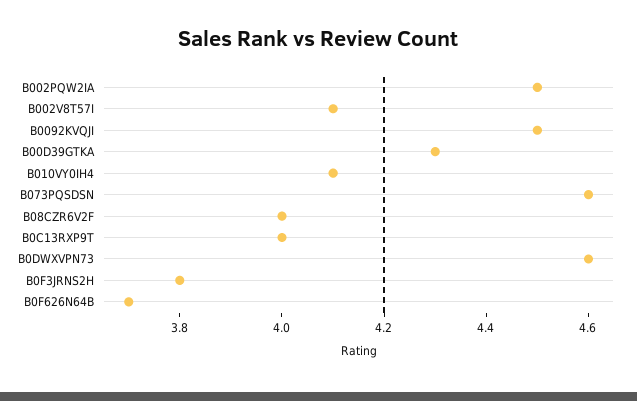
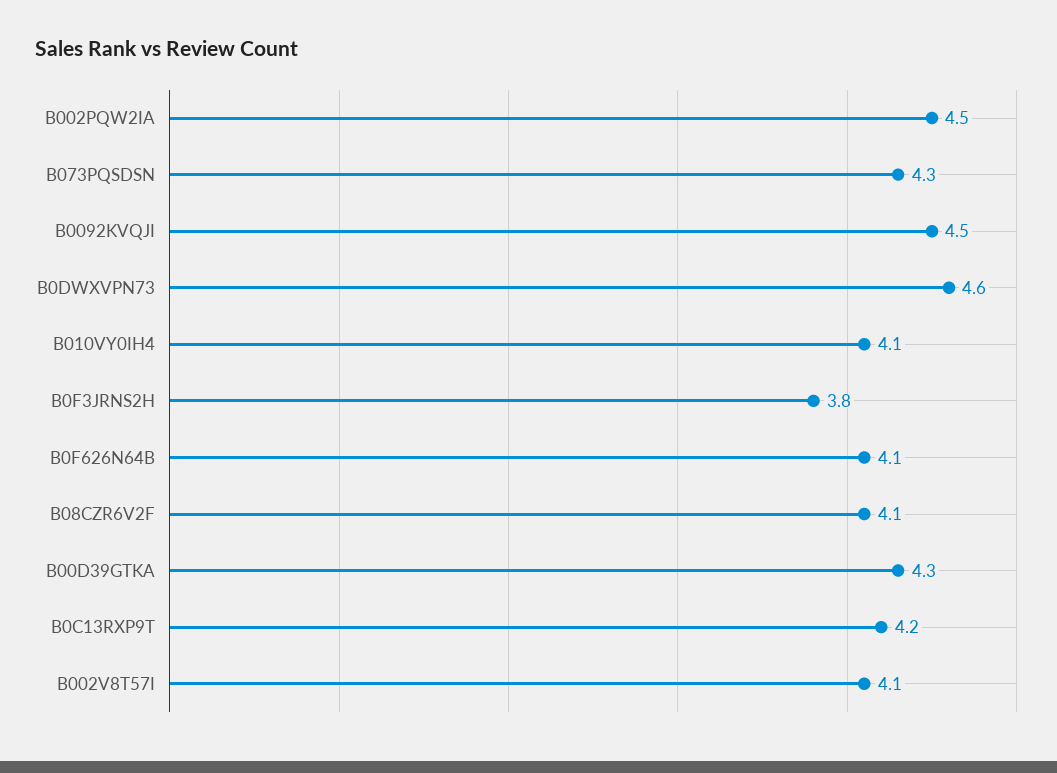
B073PQSDSN: 4.6 -> 4.3
B08CZR6V2F: 4 -> 4.1
B0C13RXP9T: 4 -> 4.2
B0F626N64B: 3.7 -> 4.1

